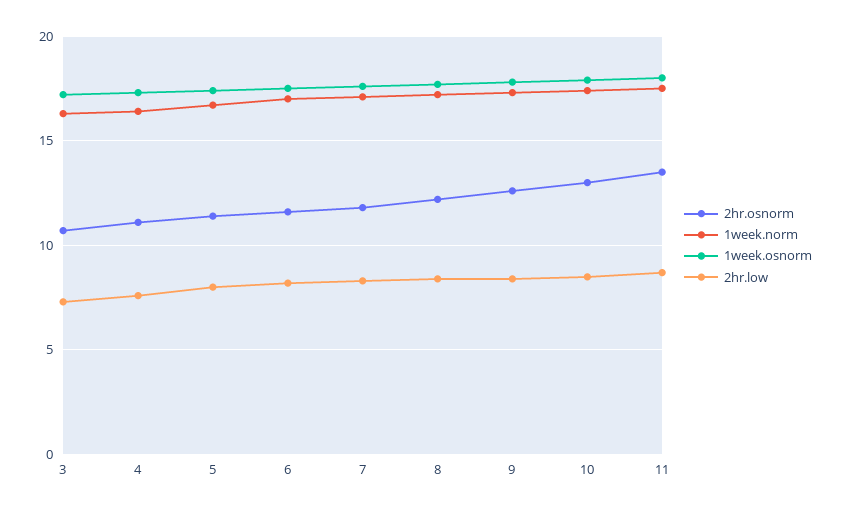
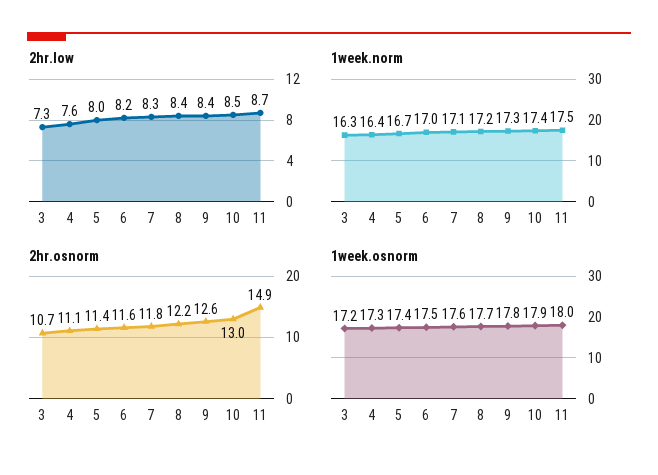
2hr.osnorm, 11: 13.5 -> 14.9

